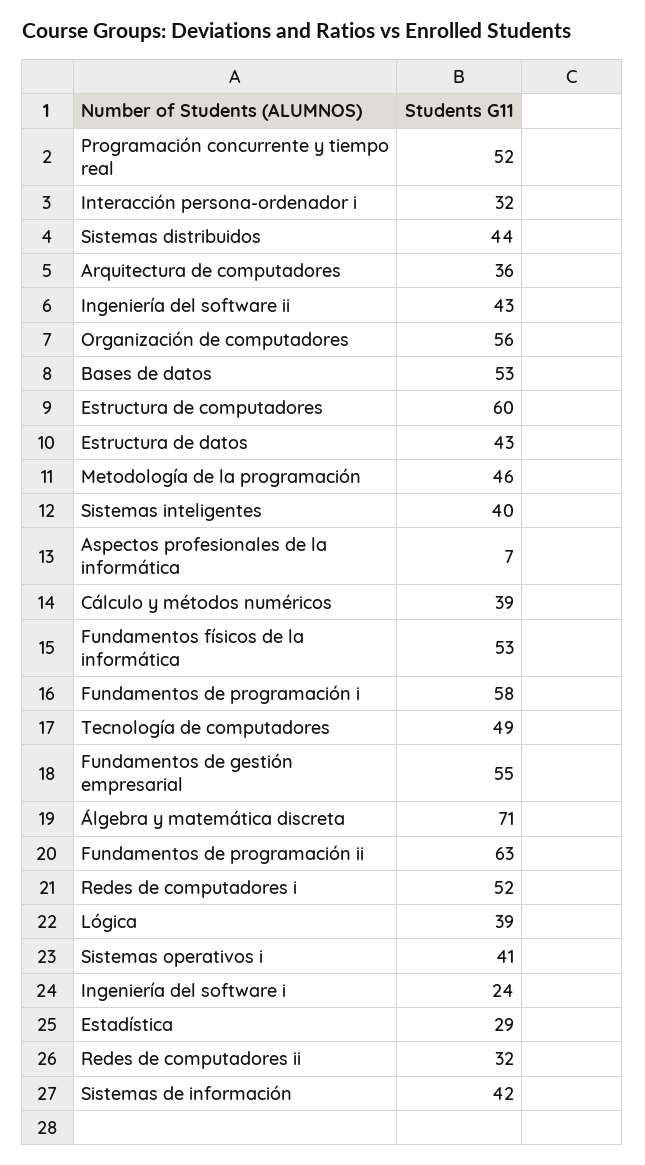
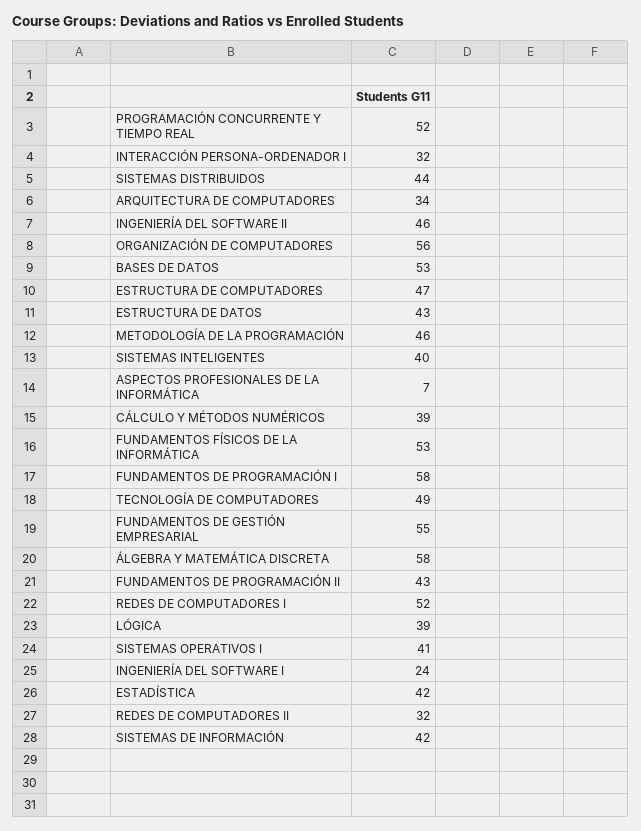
Arquitectura de computadores: 36 -> 34
Ingeniería del software ii: 43 -> 46
Estructura de computadores: 60 -> 47
Álgebra y matemática discreta: 71 -> 58
Fundamentos de programación ii: 63 -> 43
Estadística: 29 -> 42

